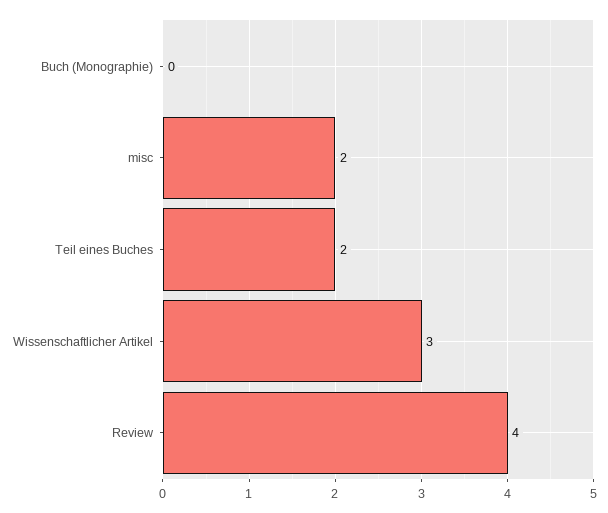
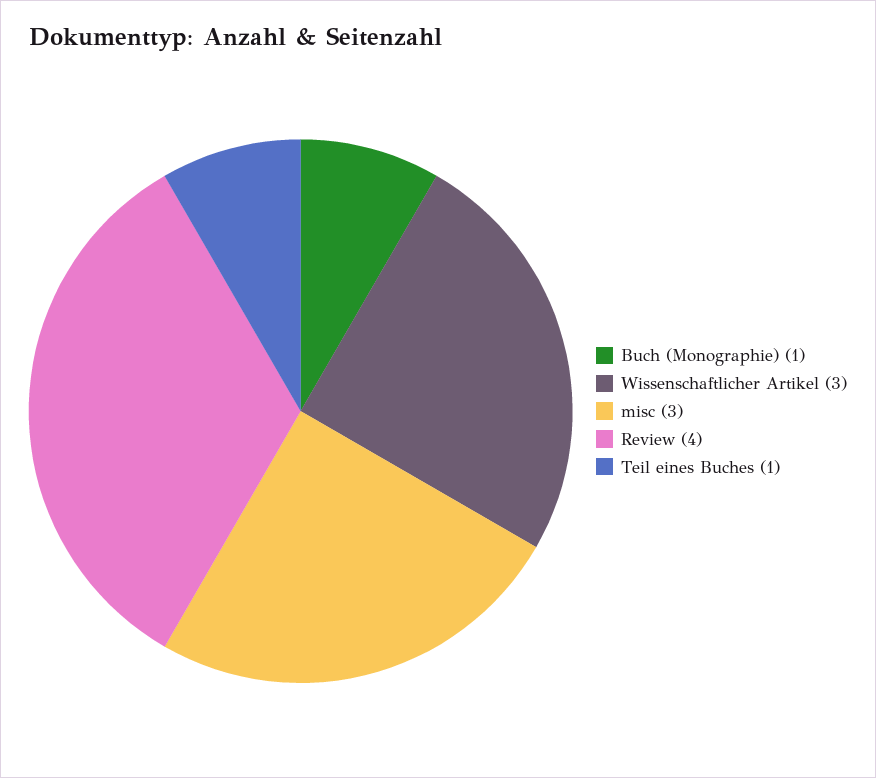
Buch (Monographie): 0 -> 1
misc: 2 -> 3
Teil eines Buches: 2 -> 1

